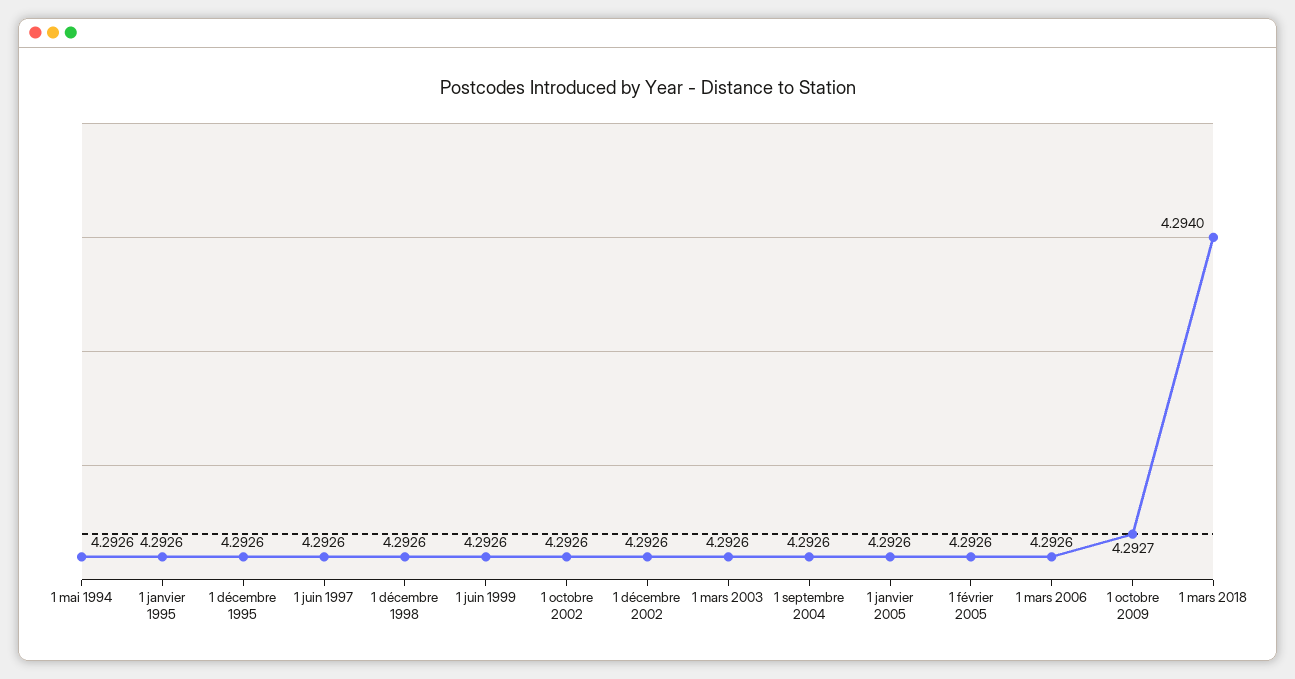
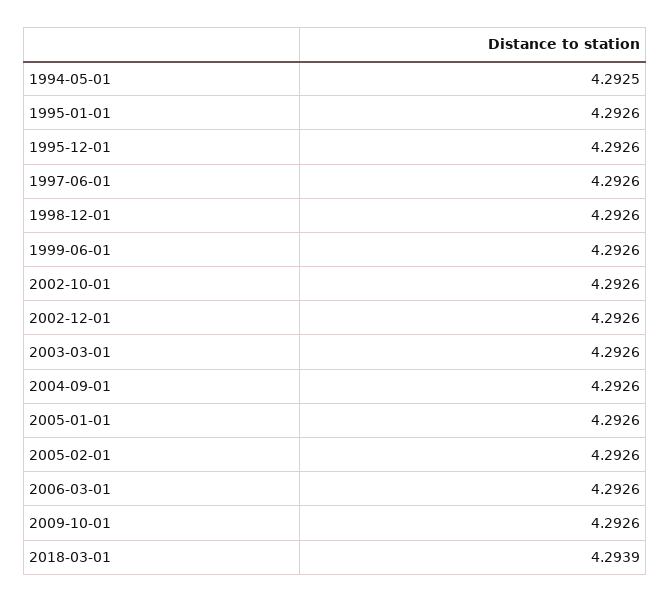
1 mai 1994: 4.2926 -> 4.2925
1 octobre 2009: 4.2927 -> 4.2926
1 mars 2018: 4.294 -> 4.2939

